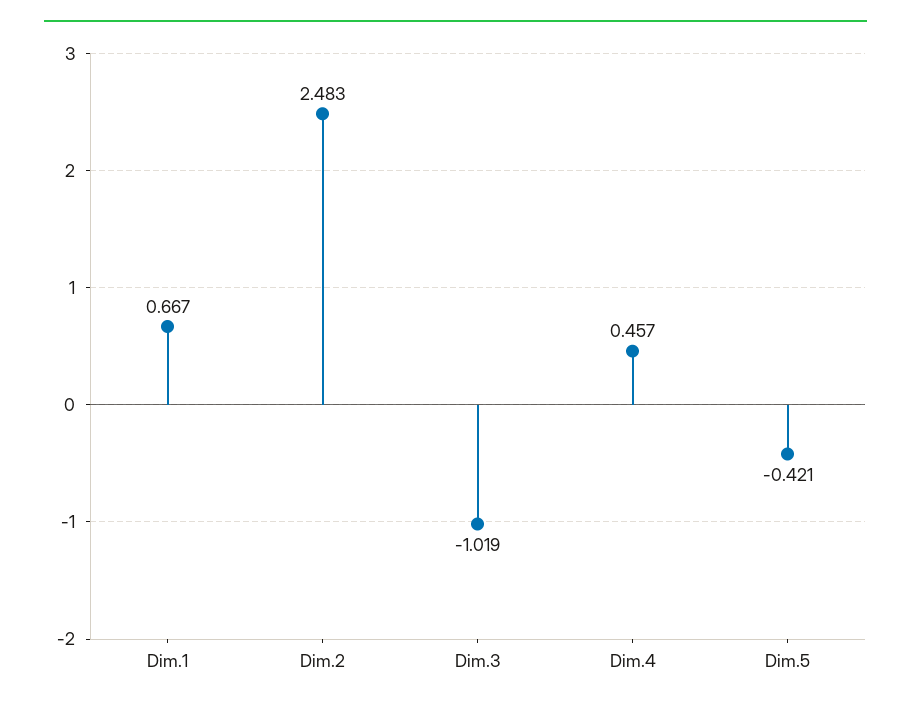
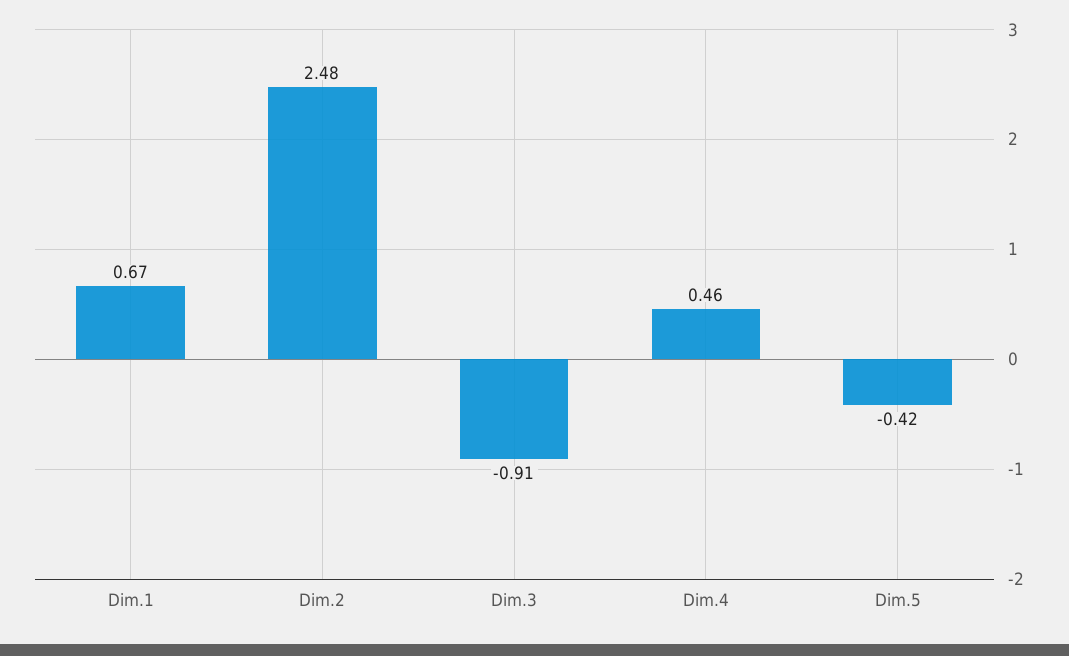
Dim.3: -1.019 -> -0.91

